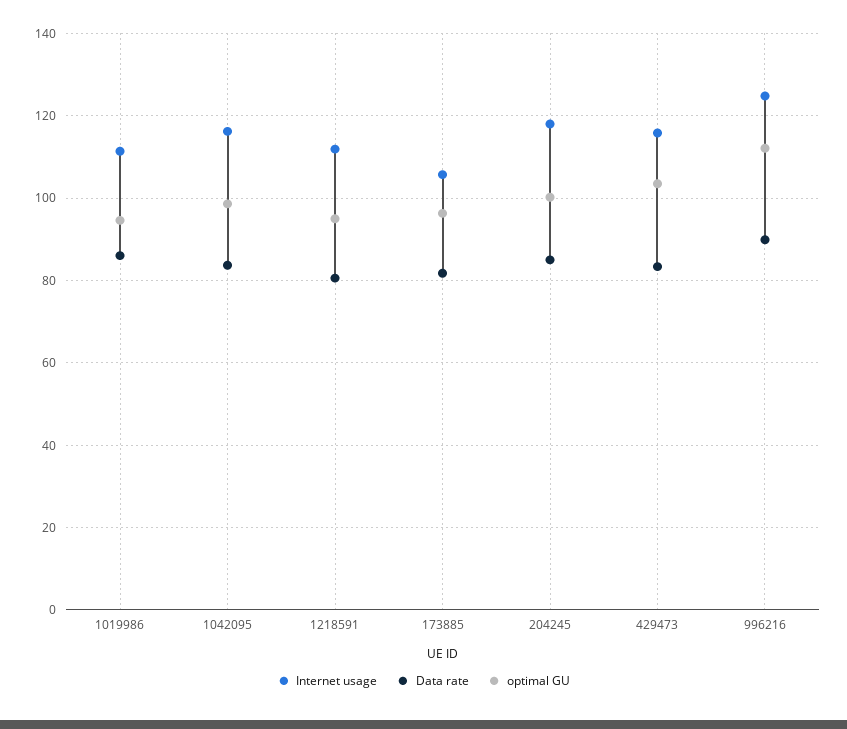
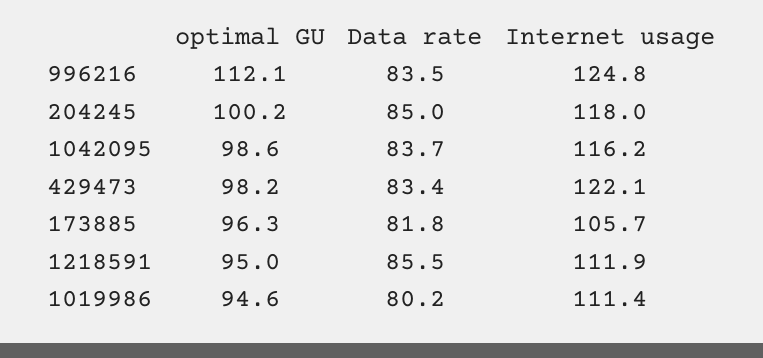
Data rate, 1019986: 86 -> 80.2
Data rate, 1218591: 80 -> 85.5
Internet usage, 429473: 116 -> 122.1
optimal GU, 429473: 104 -> 98.2
Data rate, 996216: 90 -> 83.5

